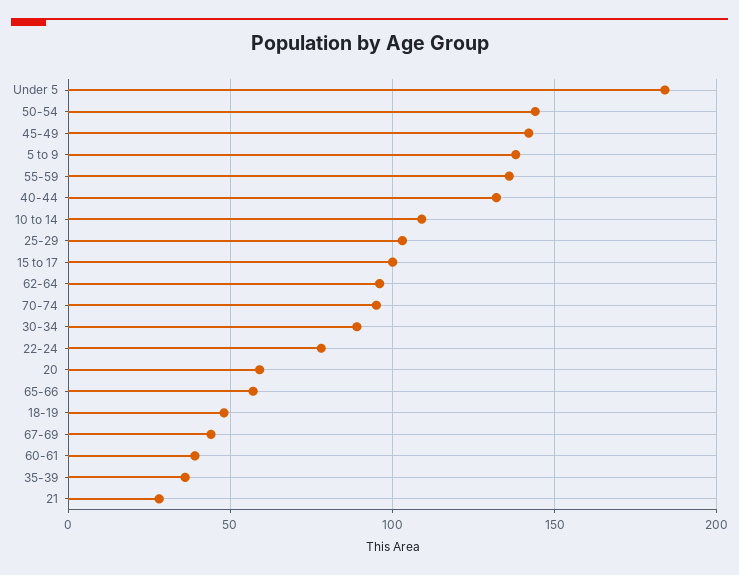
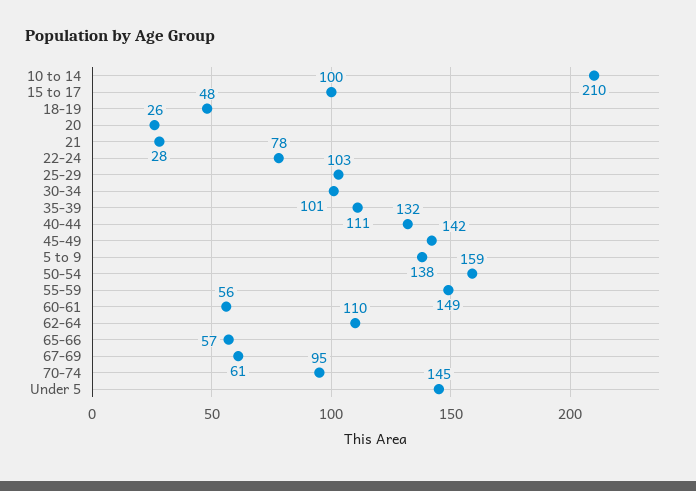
Under 5: 185 -> 145
50-54: 145 -> 159
55-59: 135 -> 149
10 to 14: 110 -> 210
62-64: 95 -> 110
30-34: 90 -> 101
20: 60 -> 26
67-69: 45 -> 61
60-61: 40 -> 56
35-39: 35 -> 111

